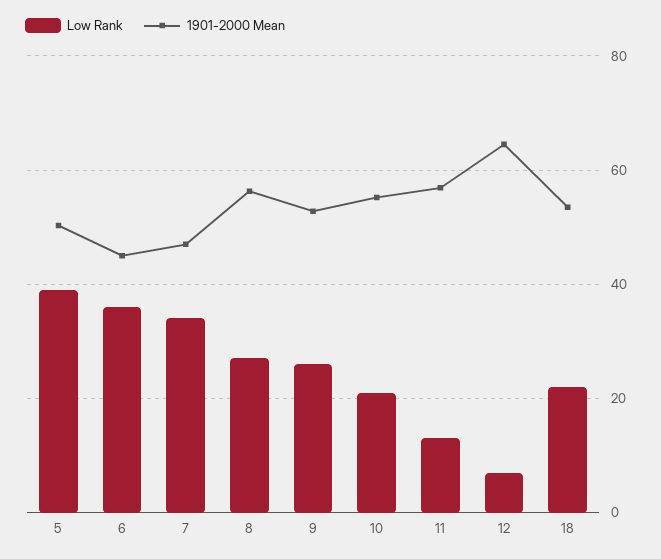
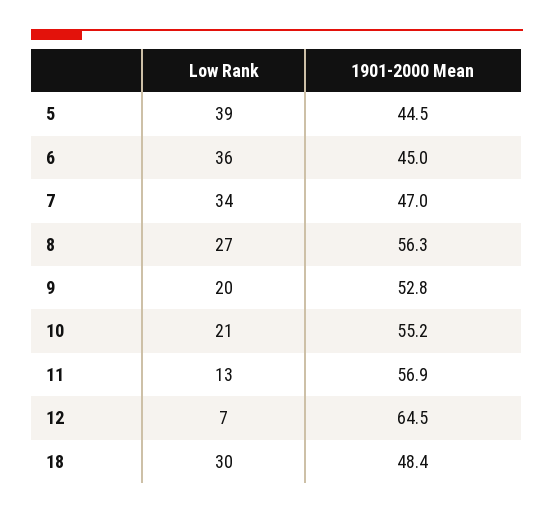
1901-2000 Mean, 5: 50 -> 44.5
Low Rank, 9: 26 -> 20
Low Rank, 18: 22 -> 30
1901-2000 Mean, 18: 54 -> 48.4

